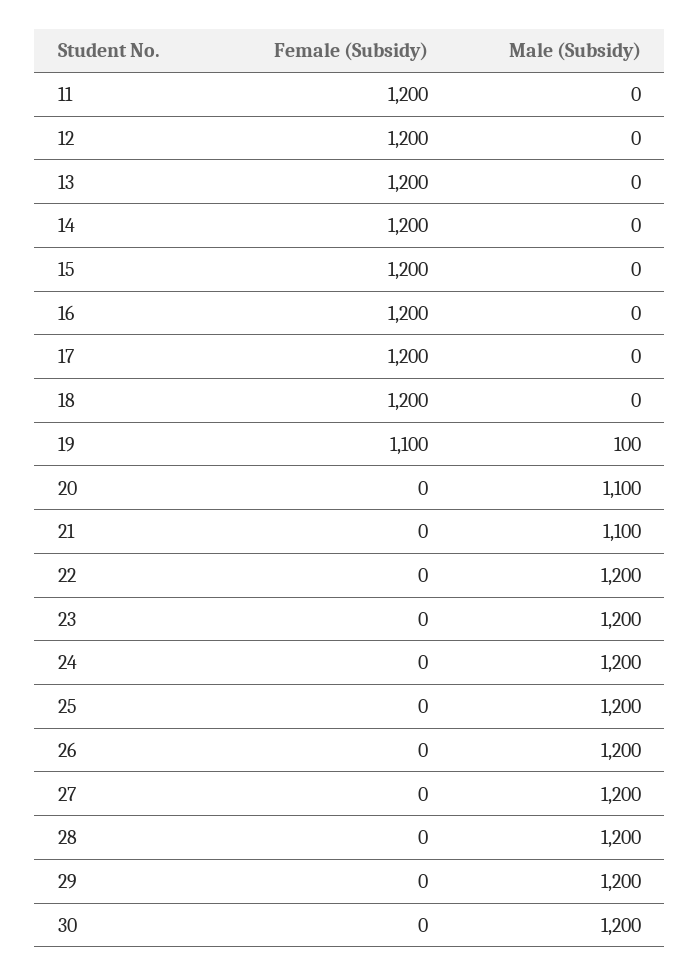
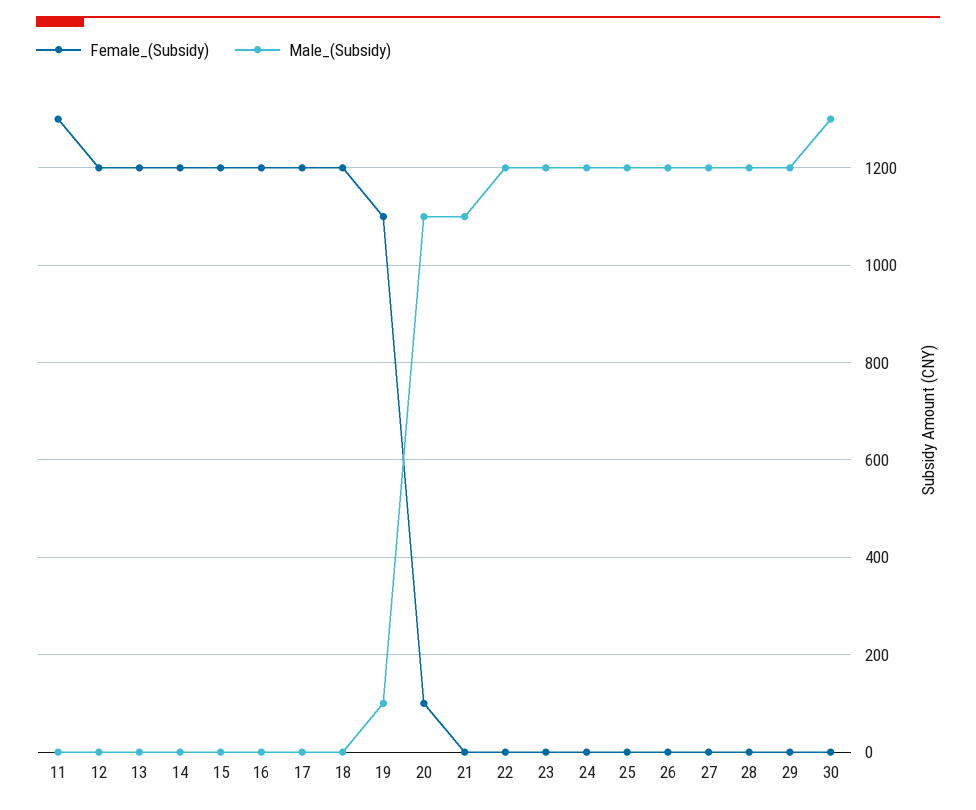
Female (Subsidy), 11: 1200 -> 1300
Female (Subsidy), 20: 0 -> 100
Male (Subsidy), 30: 1200 -> 1300

